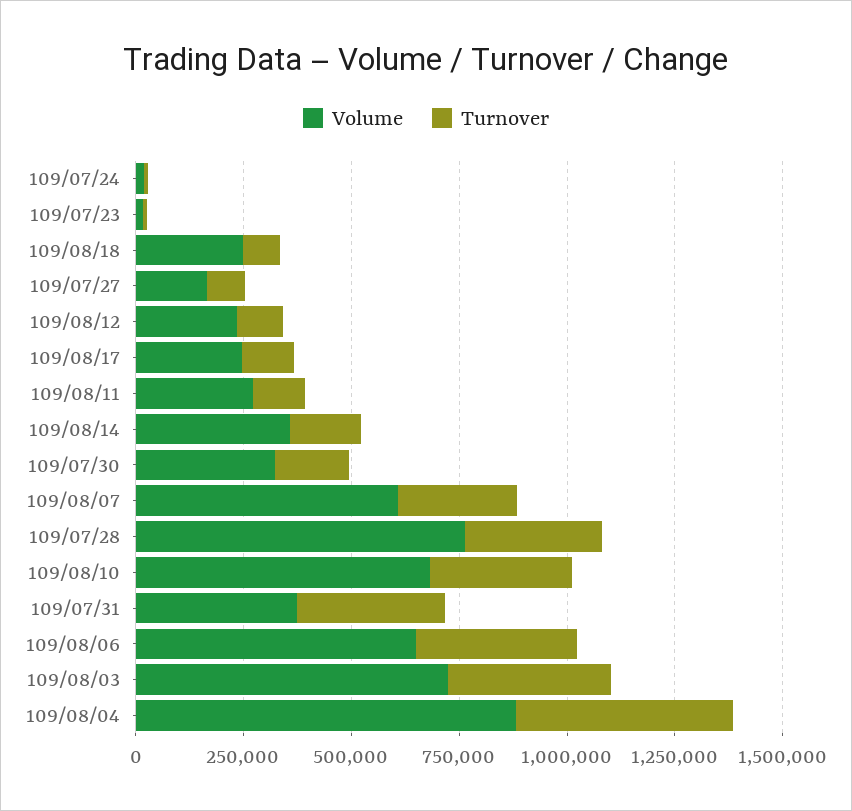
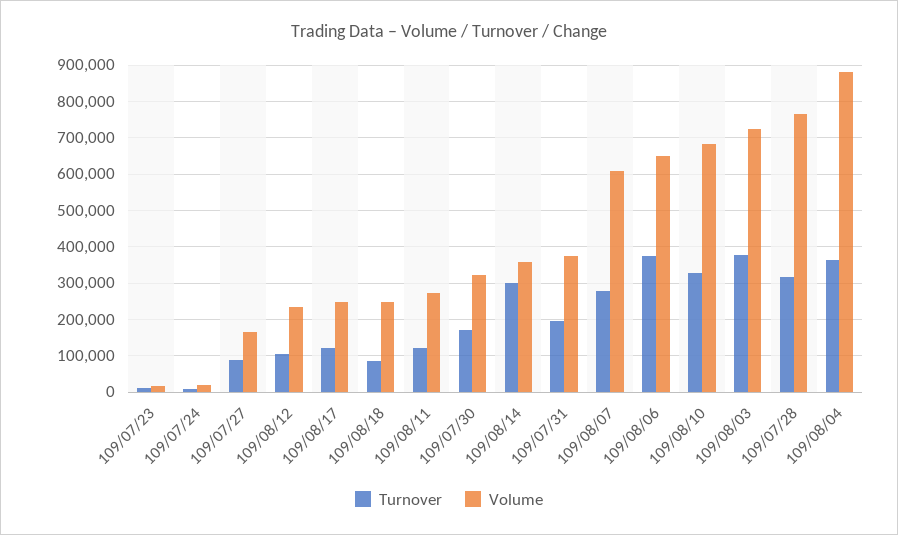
Turnover, 109/08/14: 150000 -> 300000
Turnover, 109/07/31: 350000 -> 200000
Turnover, 109/08/04: 500000 -> 360000

